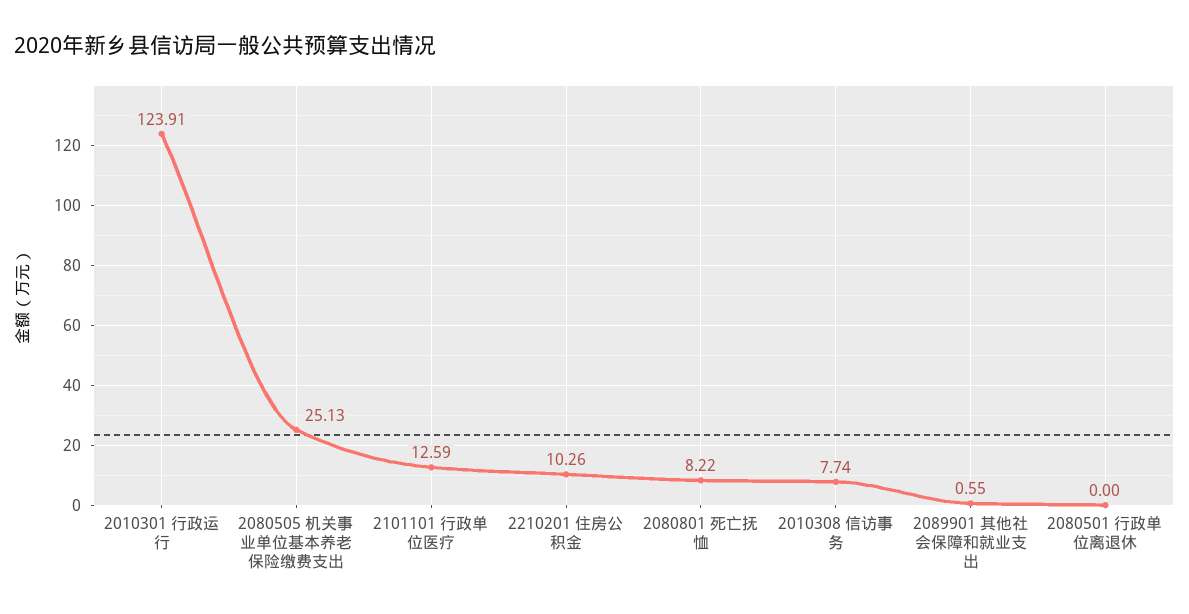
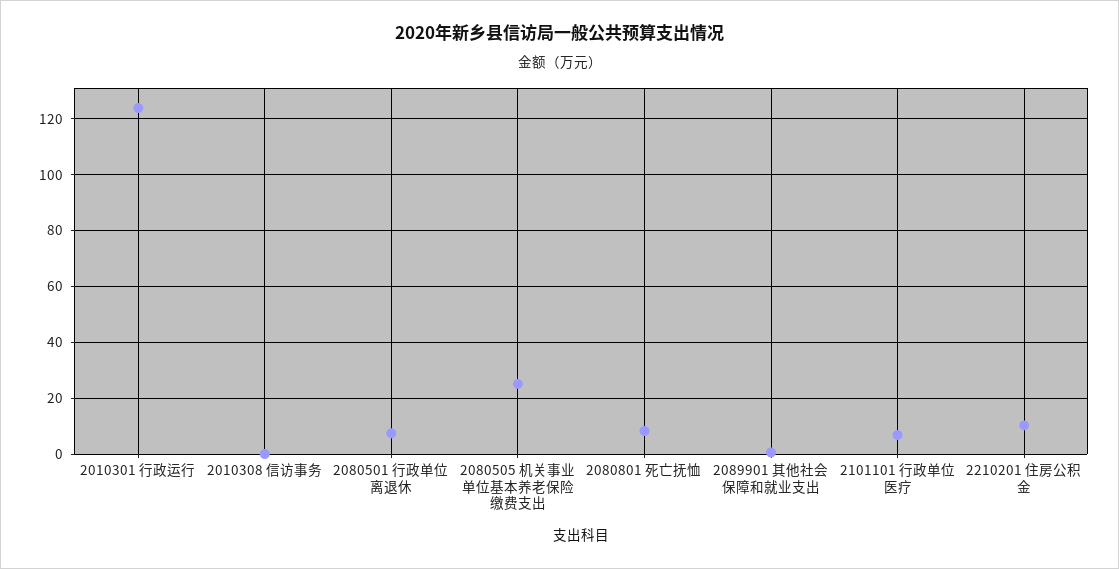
2101101 行政单位医疗: 12.59 -> 7.5
2010308 信访事务: 7.74 -> 0
2080501 行政单位离退休: 0 -> 7.5

